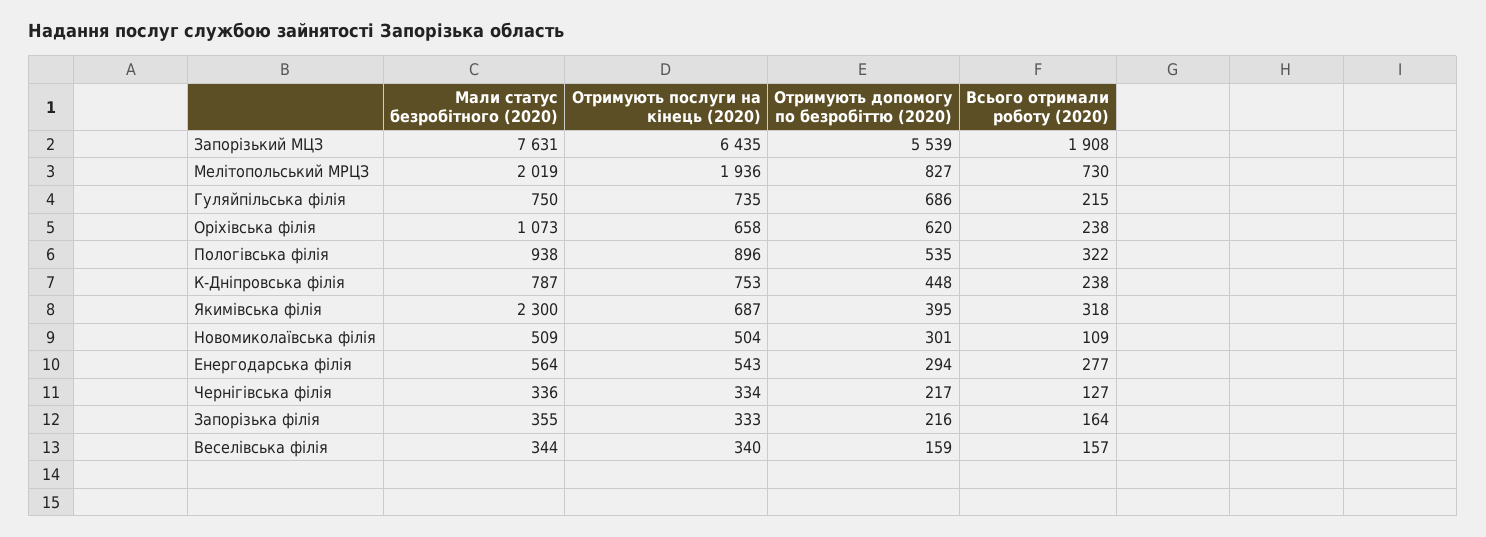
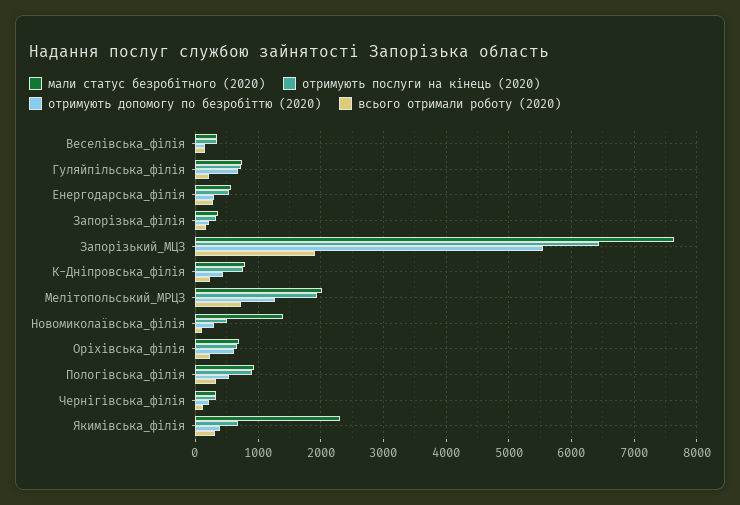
Отримують допомогу по безробіттю (2020), Мелітопольський МРЦЗ: 827 -> 1300
Мали статус безробітного (2020), Оріхівська філія: 1073 -> 700
Мали статус безробітного (2020), Новомиколаївська філія: 509 -> 1400

